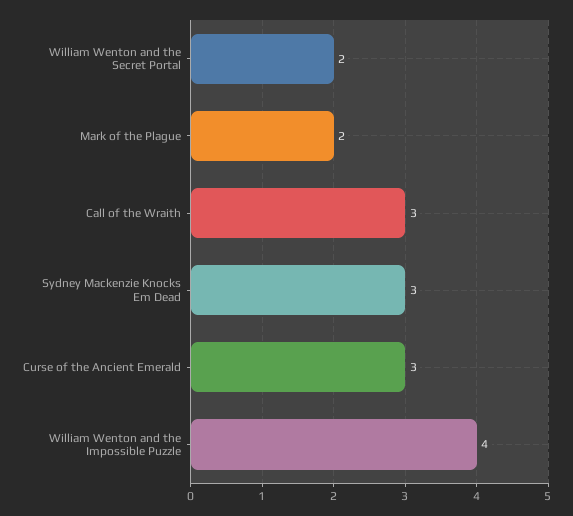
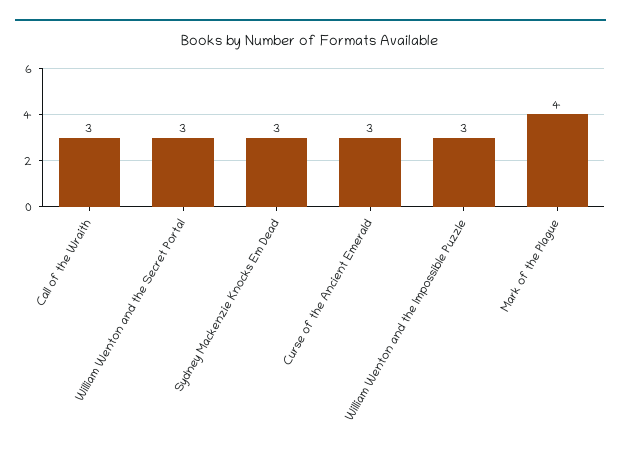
William Wenton and the Secret Portal: 2 -> 3
Mark of the Plague: 2 -> 4
William Wenton and the Impossible Puzzle: 4 -> 3

